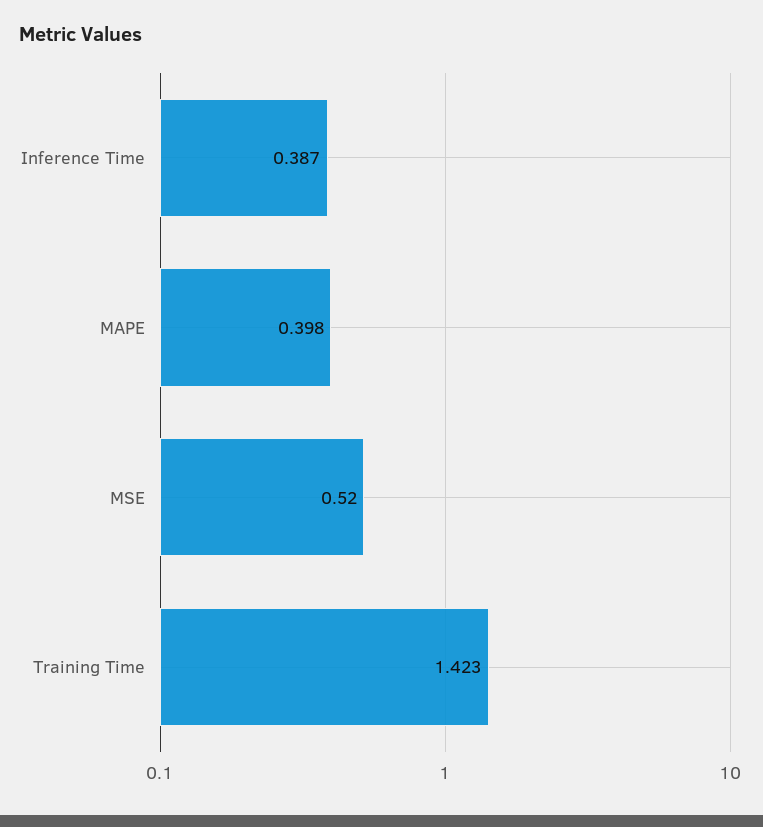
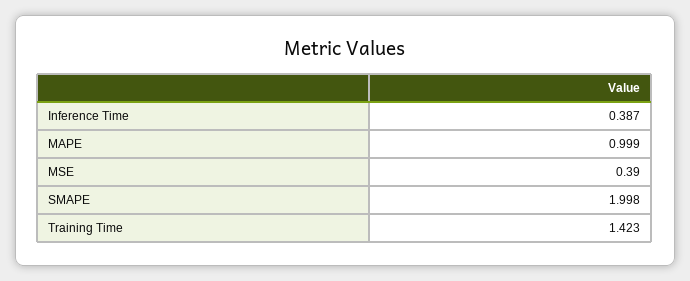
MAPE: 0.398 -> 0.999
MSE: 0.52 -> 0.39
SMAPE: none -> 1.998

